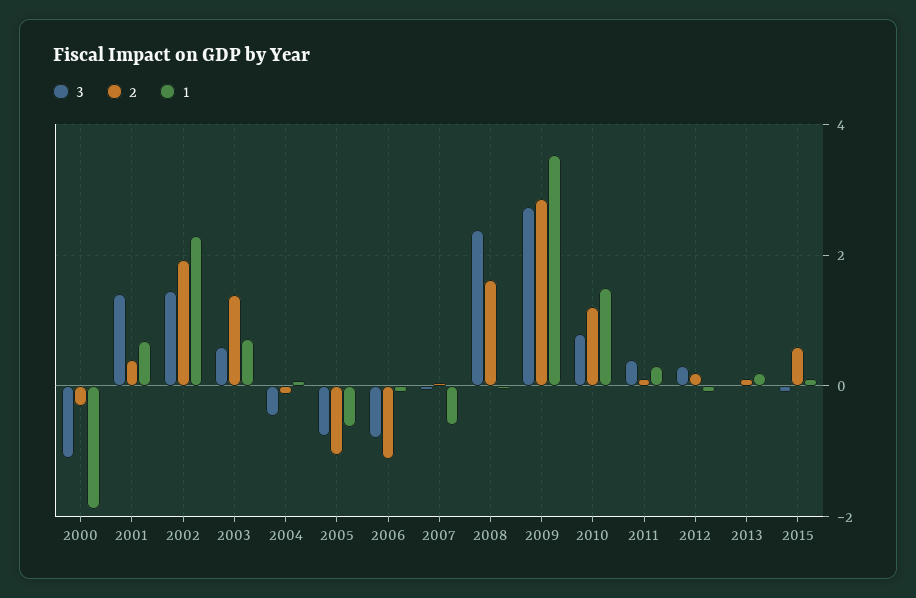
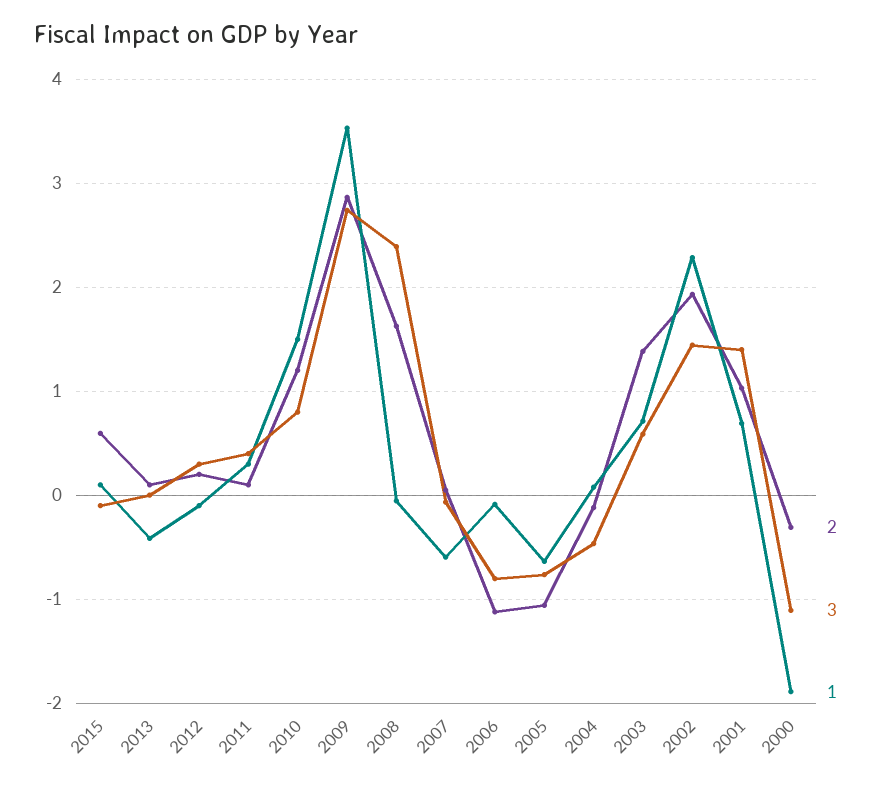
2, 2001: 0.4 -> 1
1, 2013: 0.2 -> -0.4

